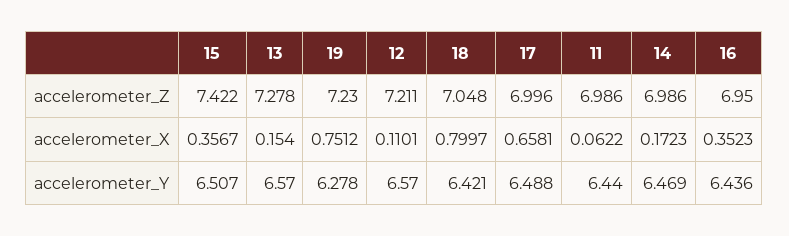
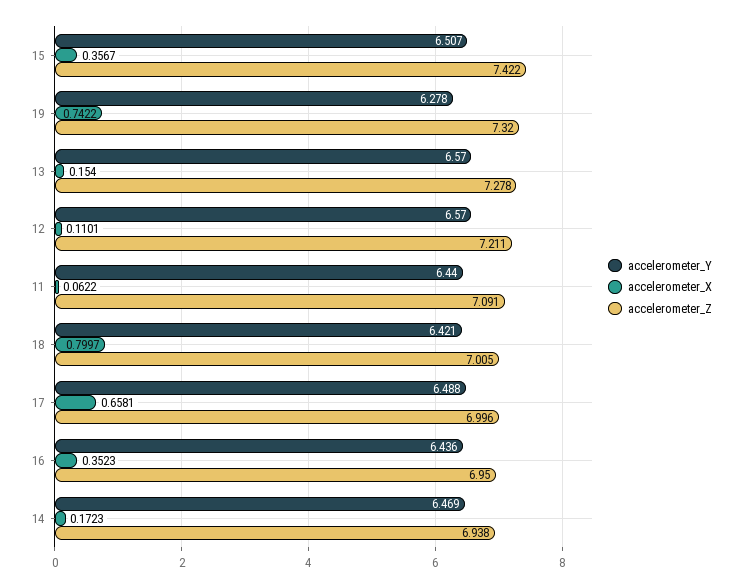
accelerometer_Z, 19: 7.23 -> 7.32
accelerometer_Z, 18: 7.048 -> 7.005
accelerometer_Z, 11: 6.986 -> 7.091
accelerometer_Z, 14: 6.986 -> 6.938
accelerometer_X, 19: 0.7512 -> 0.7422

